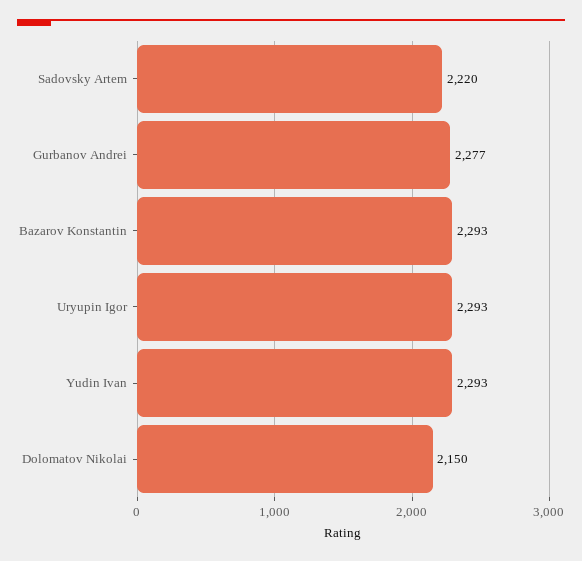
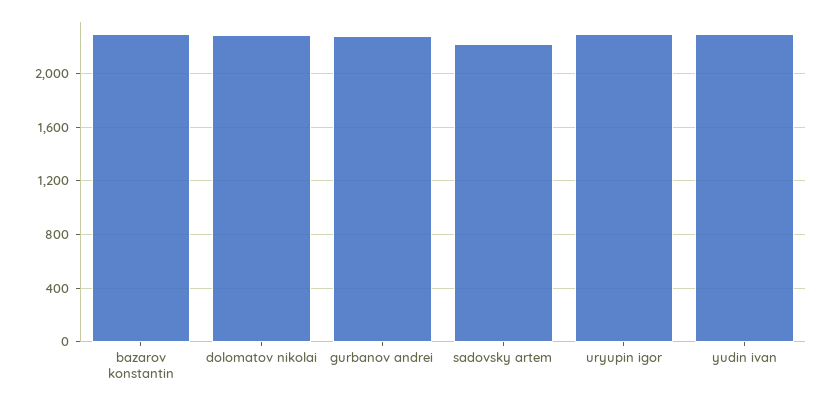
Dolomatov Nikolai: 2150 -> 2300

